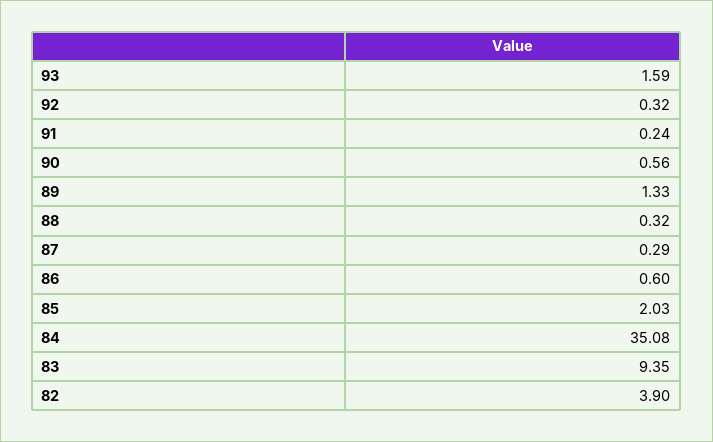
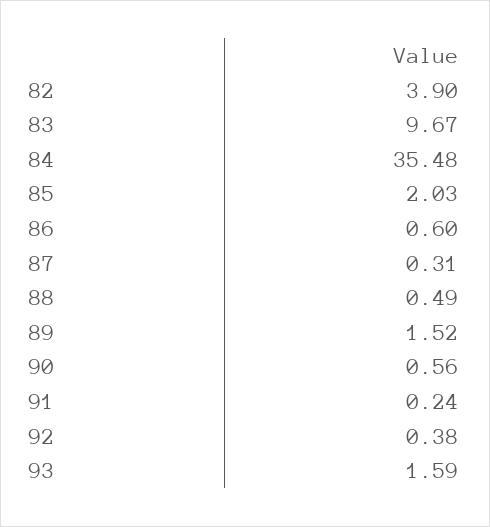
92: 0.32 -> 0.38
89: 1.33 -> 1.52
88: 0.32 -> 0.49
87: 0.29 -> 0.31
84: 35.08 -> 35.48
83: 9.35 -> 9.67

